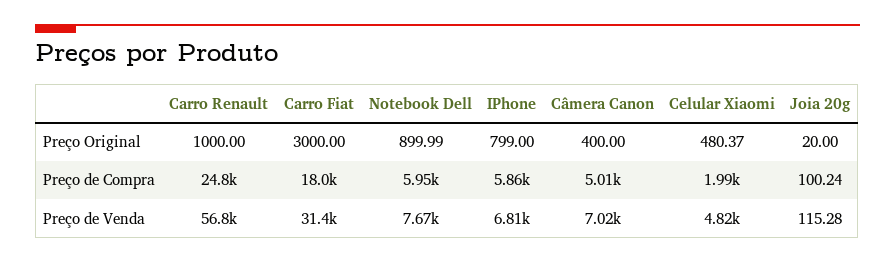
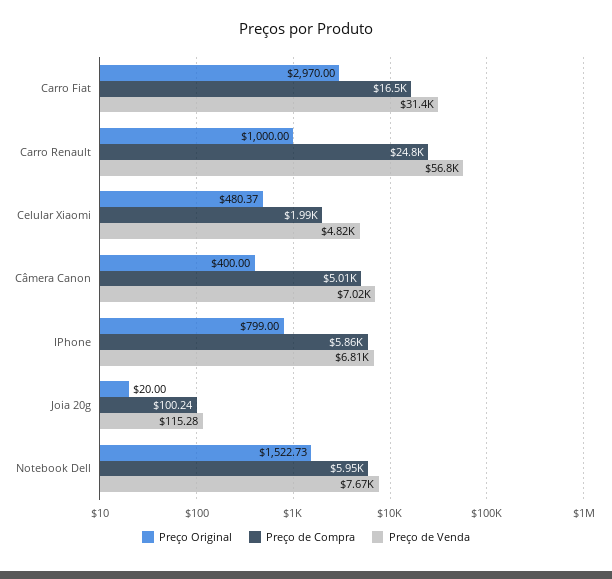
Preço Original, Carro Fiat: 3000 -> 2970
Preço Original, Notebook Dell: 899.99 -> 1522.73
Preço de Compra, Carro Fiat: 18000 -> 16500

